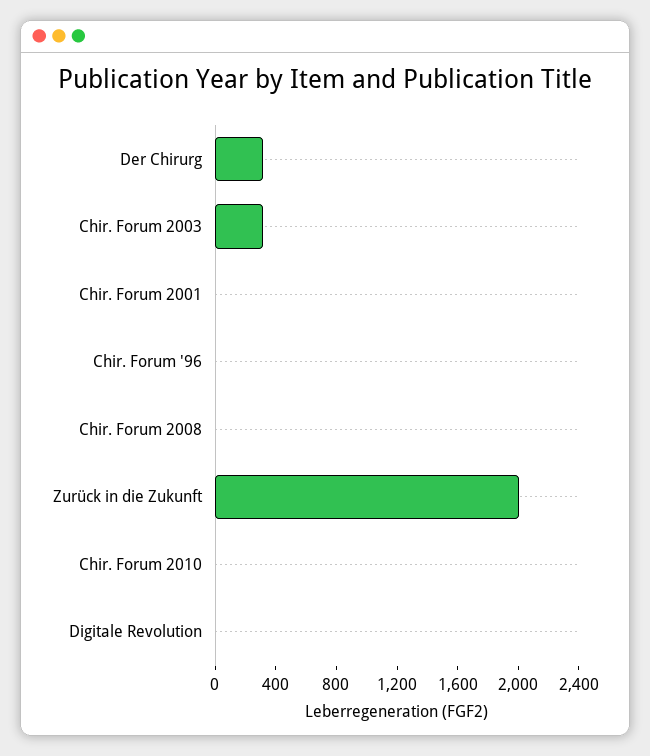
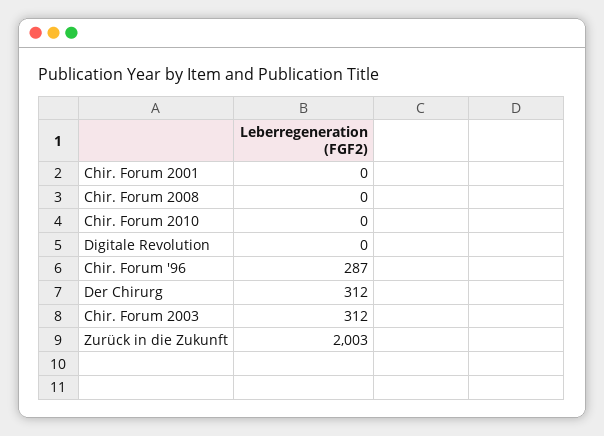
Chir. Forum '96: 0 -> 287

